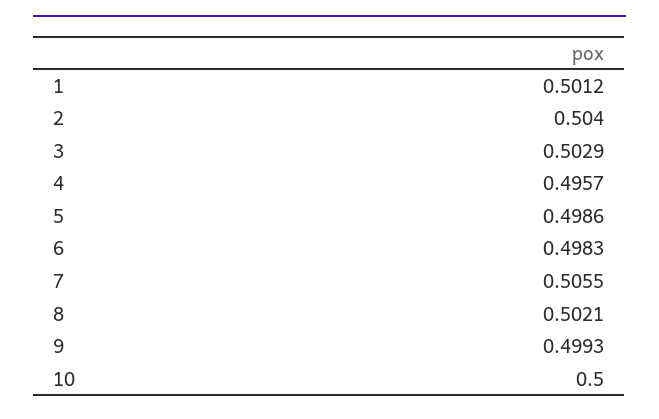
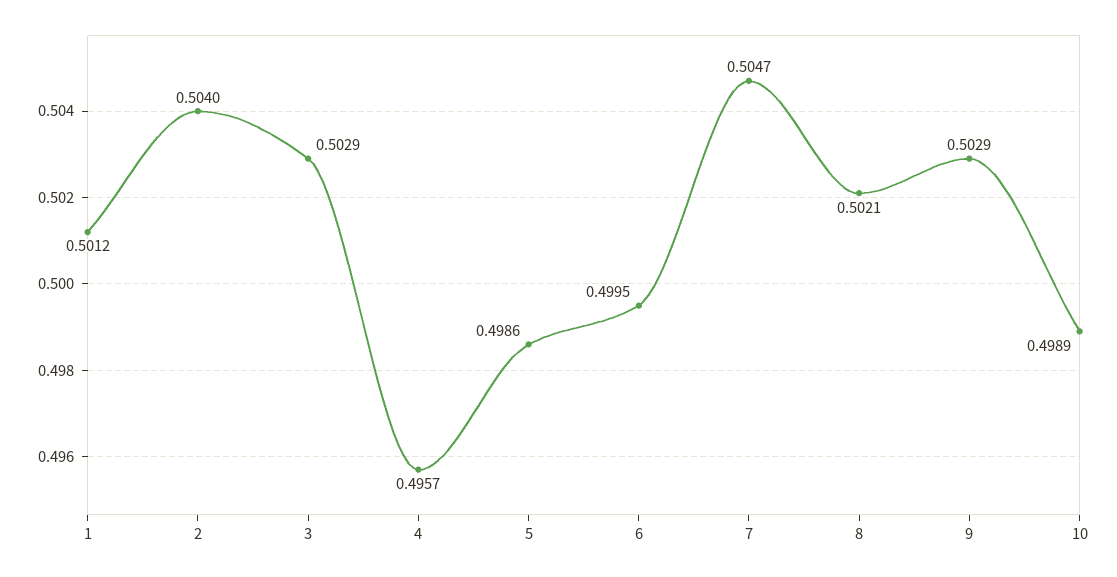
6: 0.4983 -> 0.4995
7: 0.5055 -> 0.5047
9: 0.4993 -> 0.5029
10: 0.5 -> 0.4989

